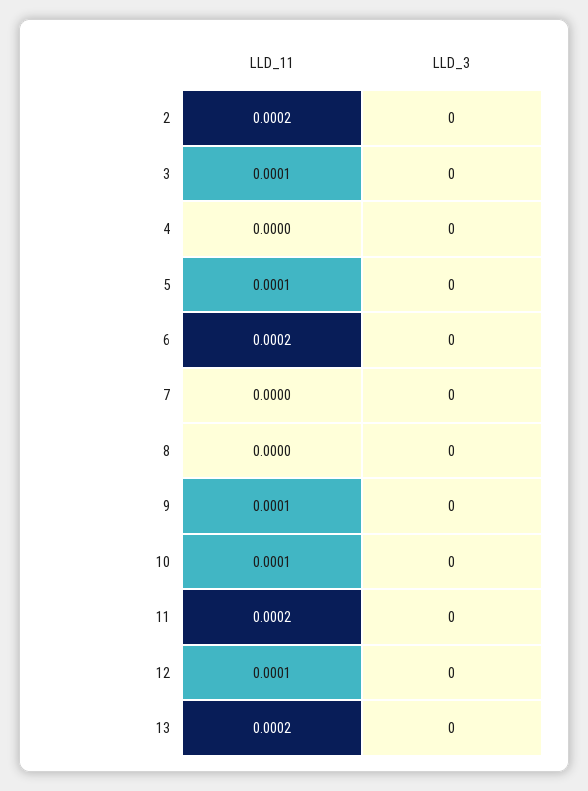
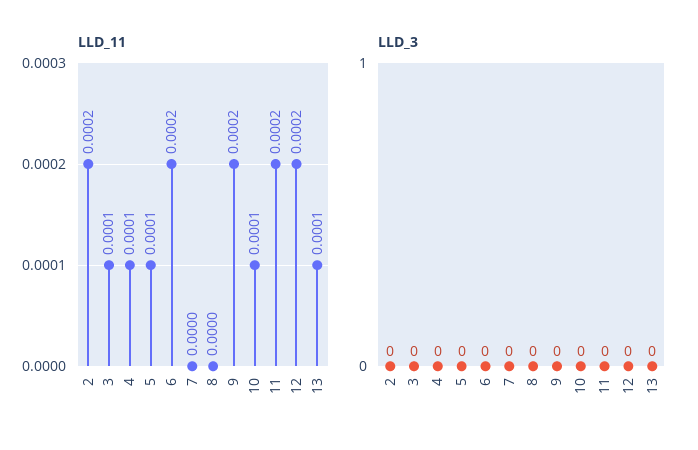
LLD_11, 4: 0 -> 0.0001
LLD_11, 9: 0.0001 -> 0.0002
LLD_11, 12: 0.0001 -> 0.0002
LLD_11, 13: 0.0002 -> 0.0001

